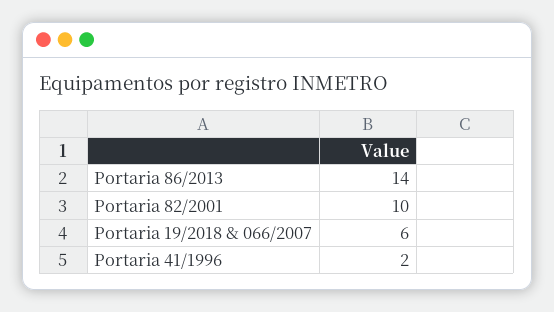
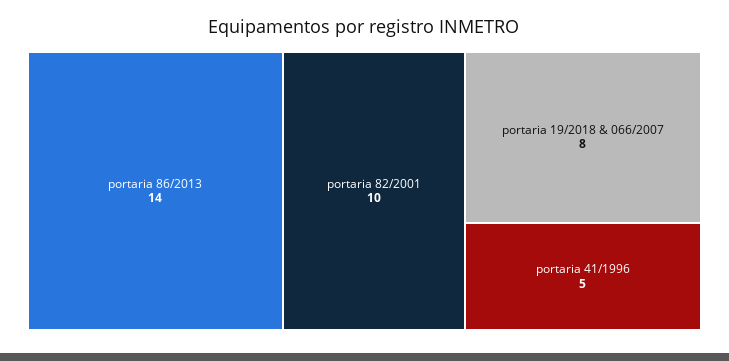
Portaria 19/2018 & 066/2007: 6 -> 8
Portaria 41/1996: 2 -> 5

